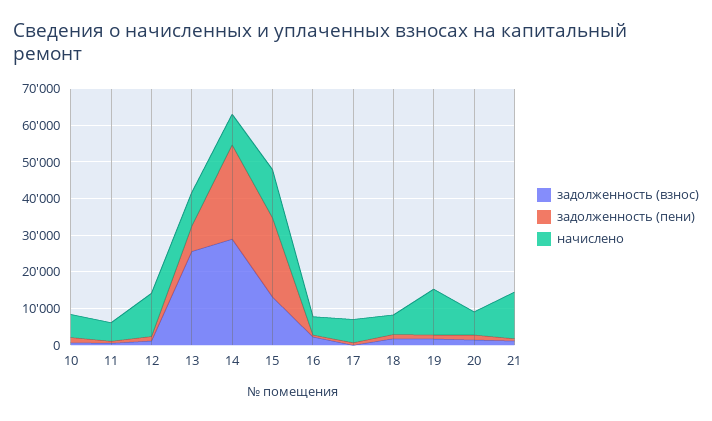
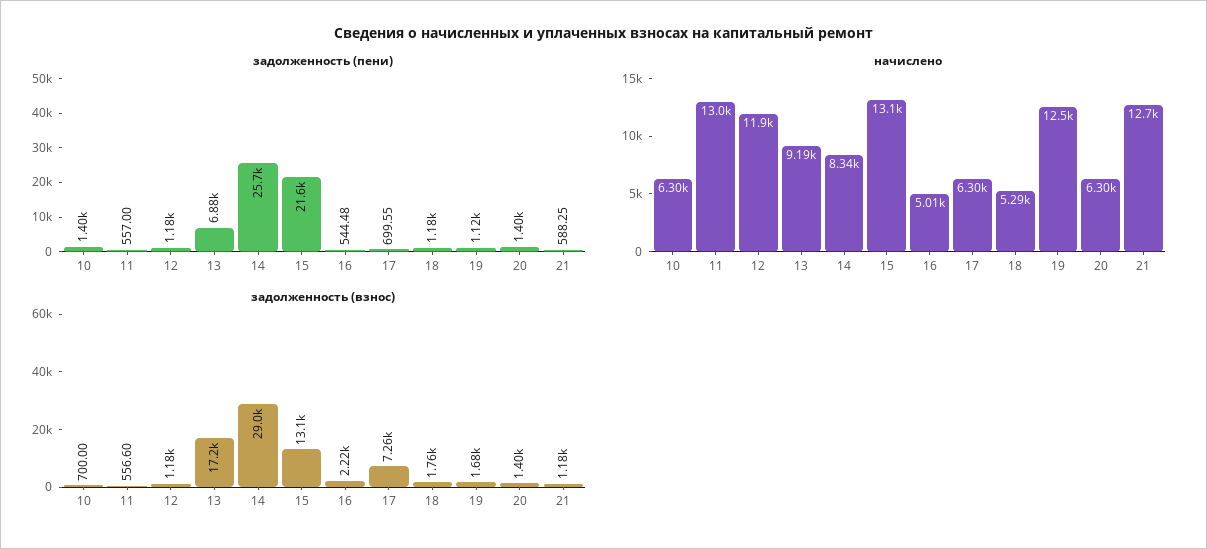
начислено, 11: 5000 -> 13000
задолженность (взнос), 13: 25000 -> 17200
задолженность (взнос), 17: 0 -> 7260

